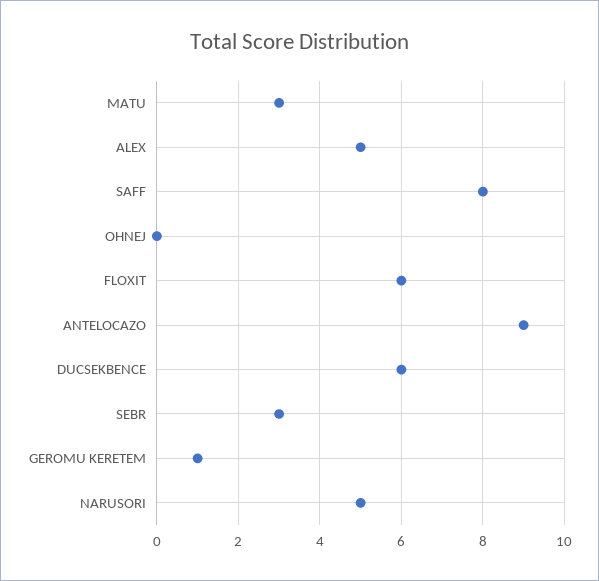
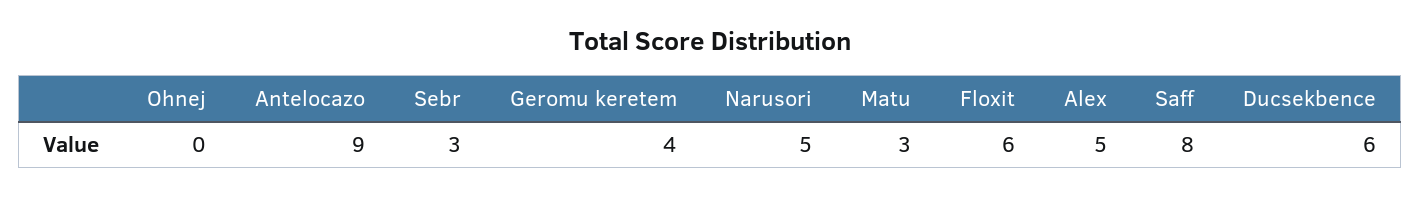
GEROMU KERETEM: 1 -> 4

